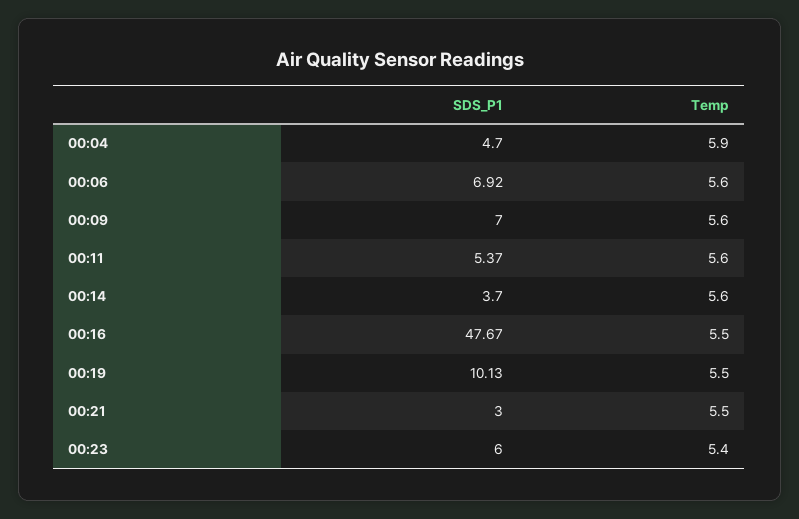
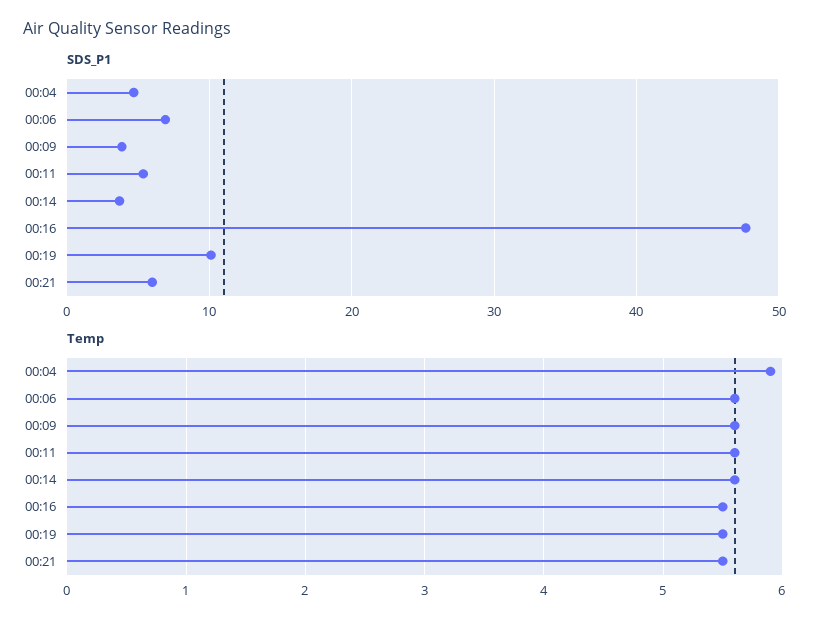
SDS_P1, 00:09: 7 -> 4
SDS_P1, 00:21: 3 -> 6
SDS_P1, 00:23: 6 -> none
Temp, 00:23: 5.4 -> none

